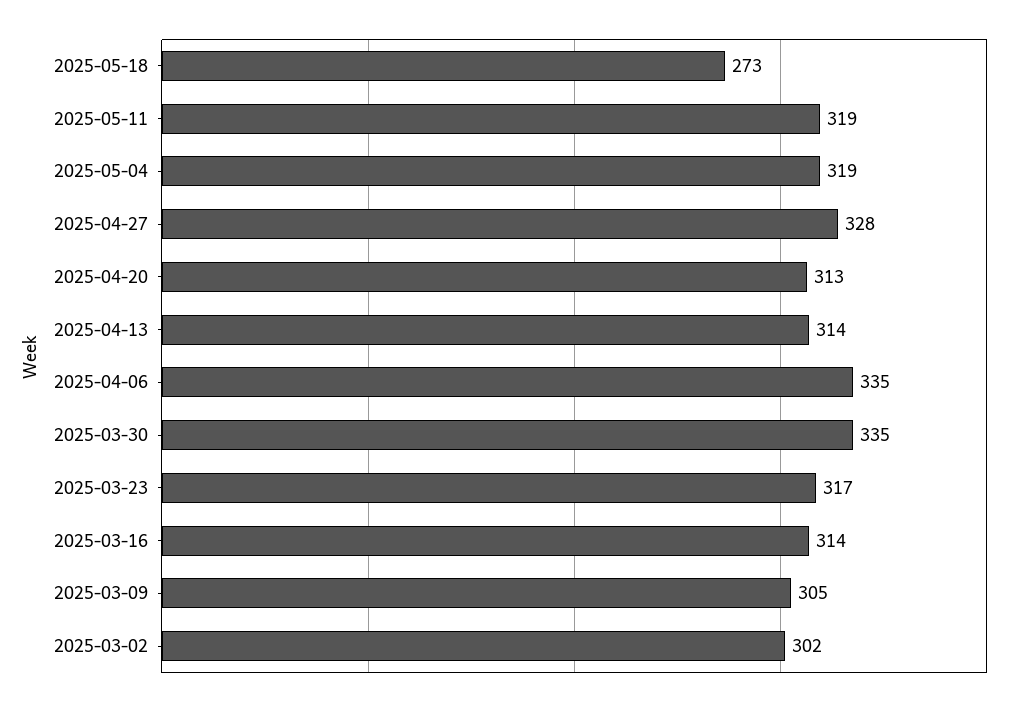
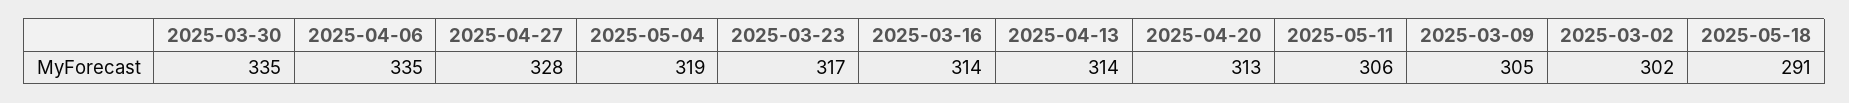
2025-05-18: 273 -> 291
2025-05-11: 319 -> 306

